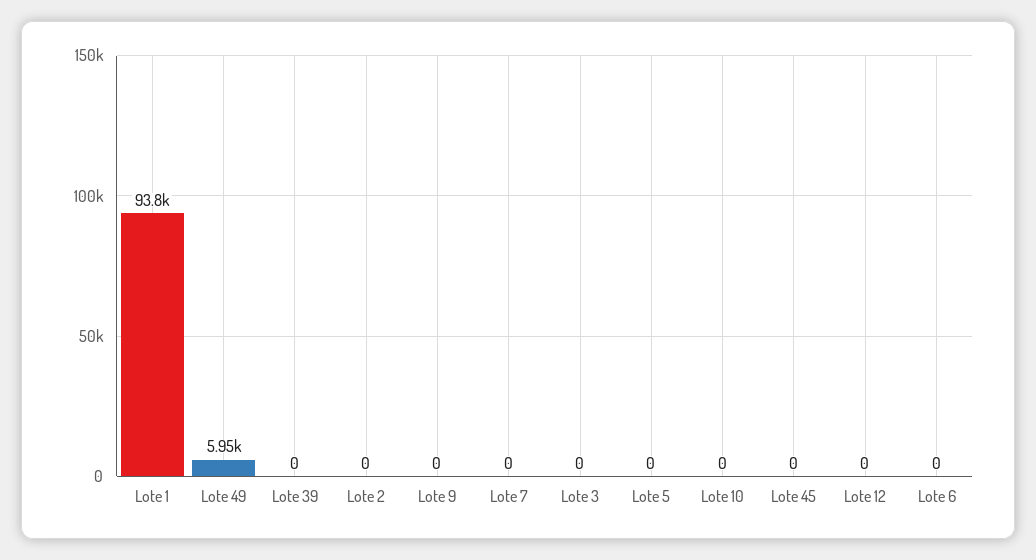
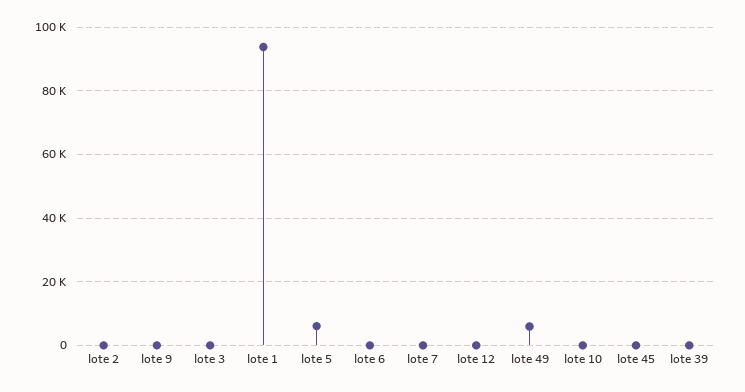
Lote 5: 0 -> 6000

